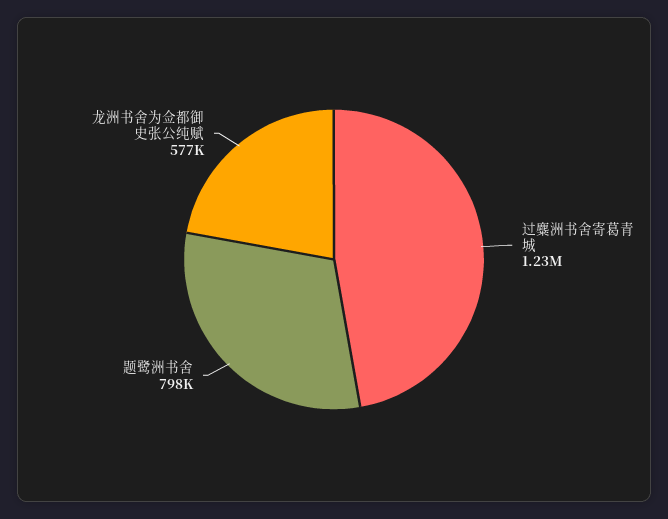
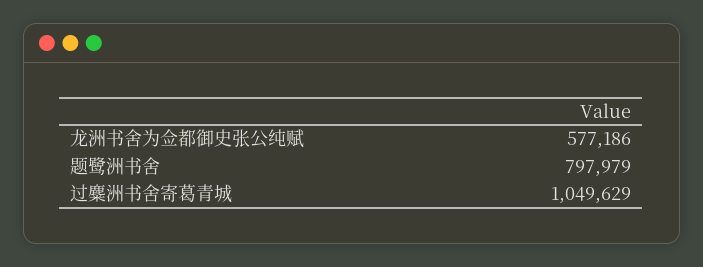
过麋洲书舍寄葛青城: 1230000 -> 1049629

